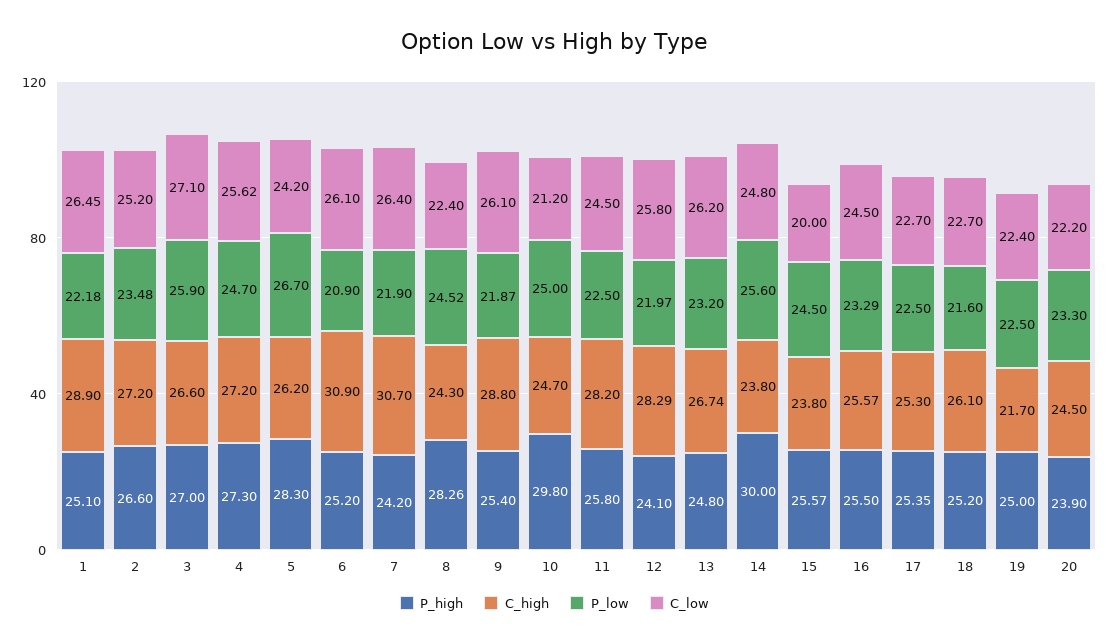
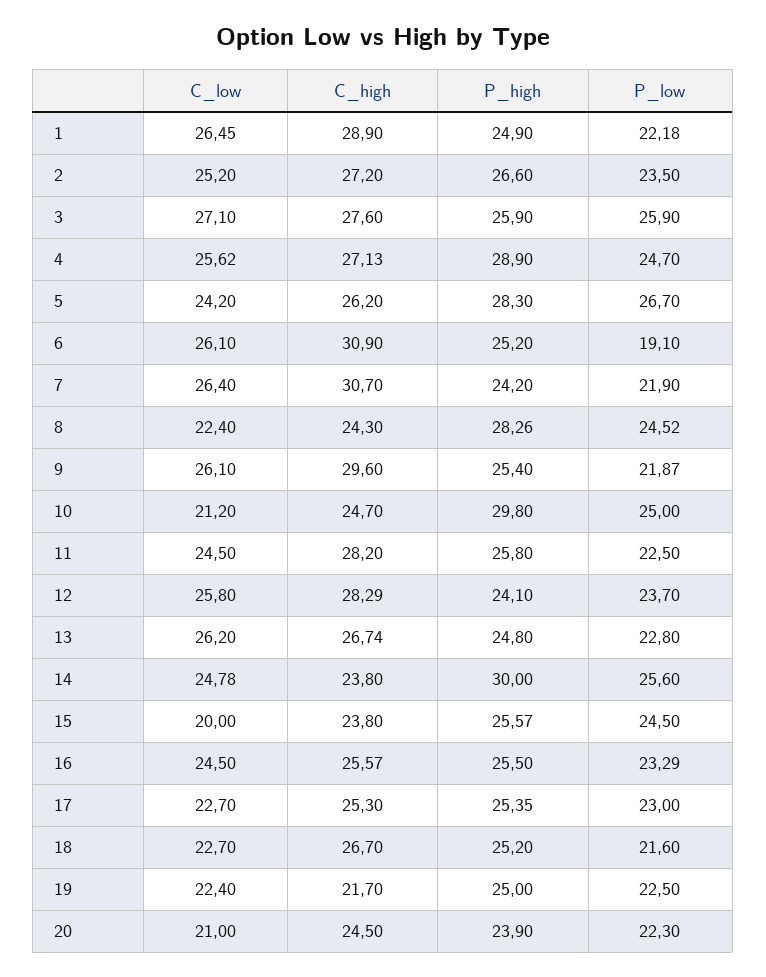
P_high, 1: 25.1 -> 24.9
P_low, 2: 23.48 -> 23.5
P_high, 3: 27 -> 25.9
C_high, 3: 26.6 -> 27.6
P_high, 4: 27.3 -> 28.9
C_high, 4: 27.2 -> 27.13
P_low, 6: 20.9 -> 19.1
C_high, 9: 28.8 -> 29.6
P_low, 12: 21.97 -> 23.7
P_low, 13: 23.2 -> 22.8
C_low, 14: 24.8 -> 24.78
P_low, 17: 22.5 -> 23
C_high, 18: 26.1 -> 26.7
P_low, 20: 23.3 -> 22.3
C_low, 20: 22.2 -> 21

